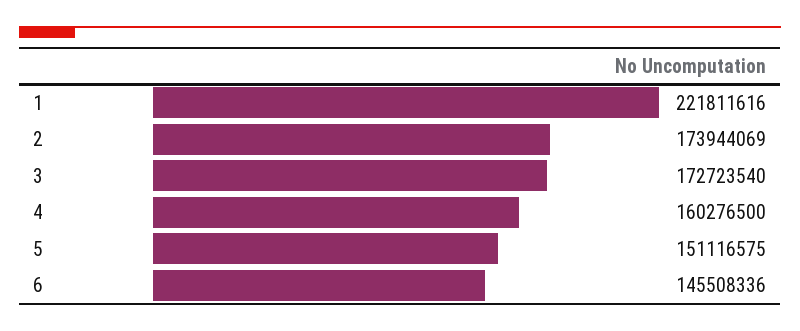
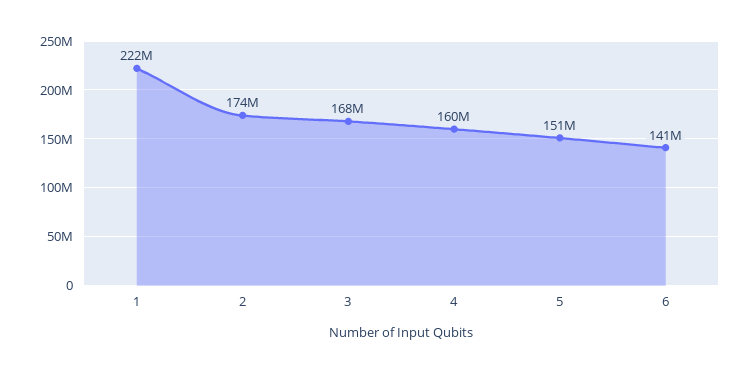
3: 172723540 -> 168000000
6: 145508336 -> 141000000

